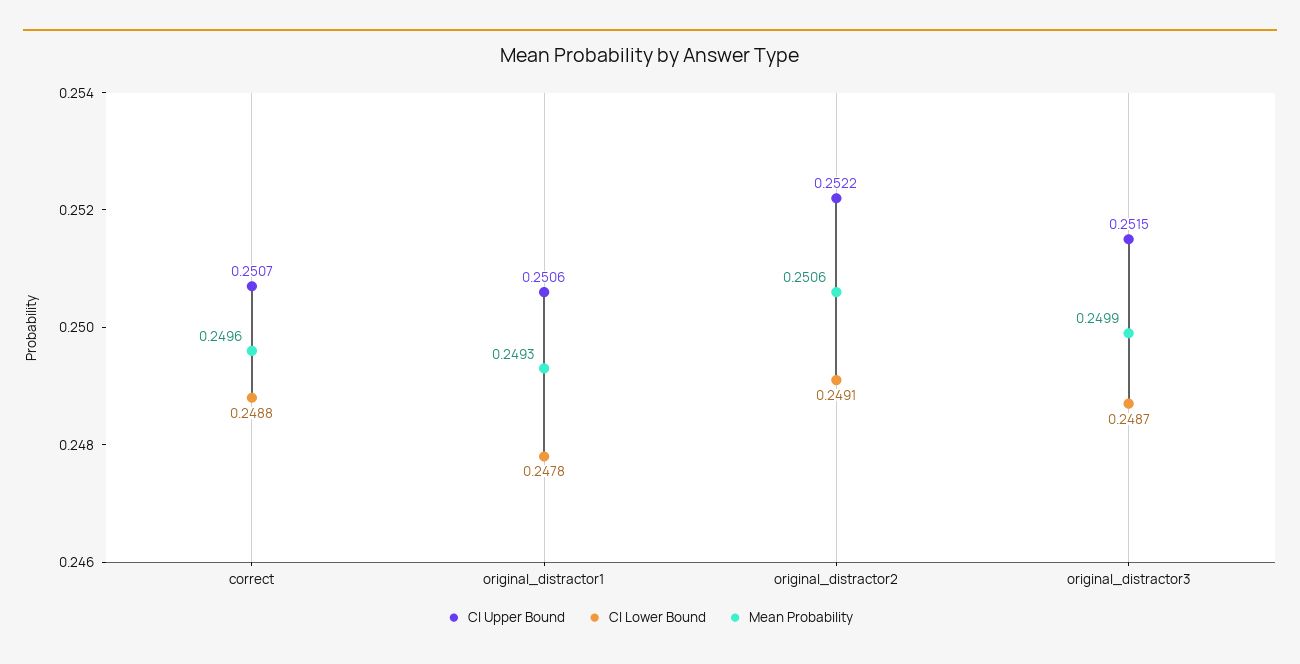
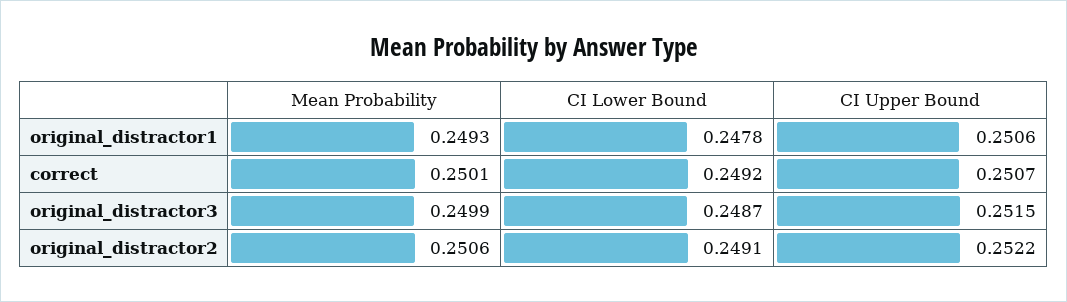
CI Lower Bound, correct: 0.2488 -> 0.2492
Mean Probability, correct: 0.2496 -> 0.2501

